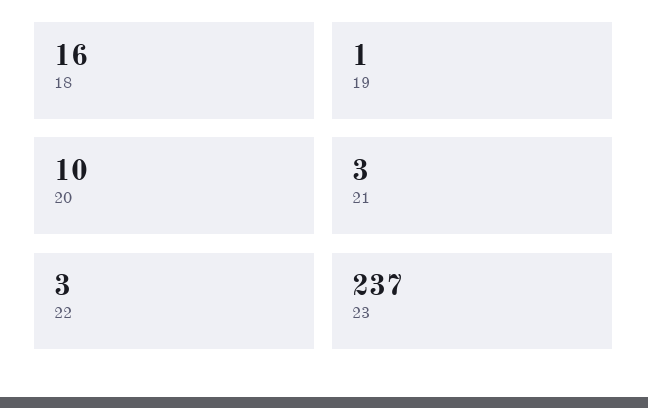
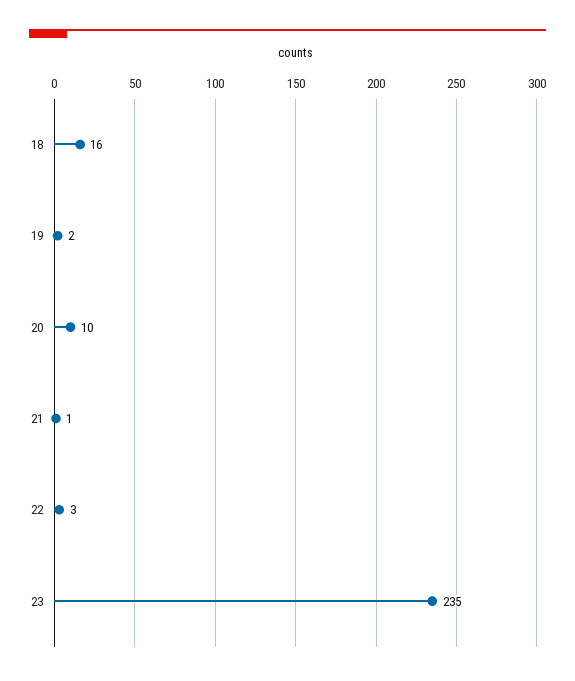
19: 1 -> 2
21: 3 -> 1
23: 237 -> 235

